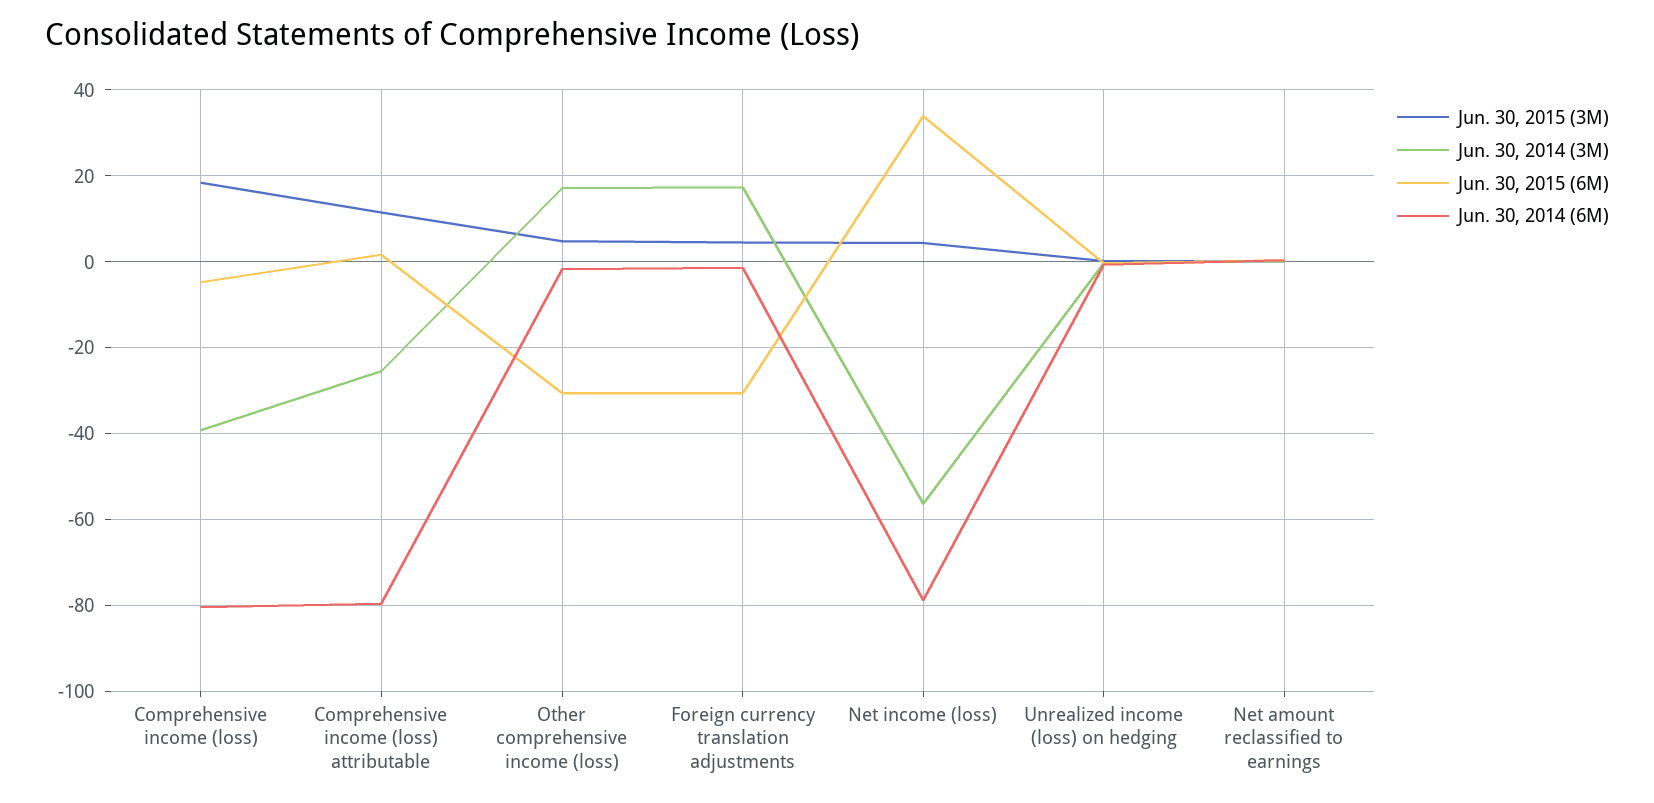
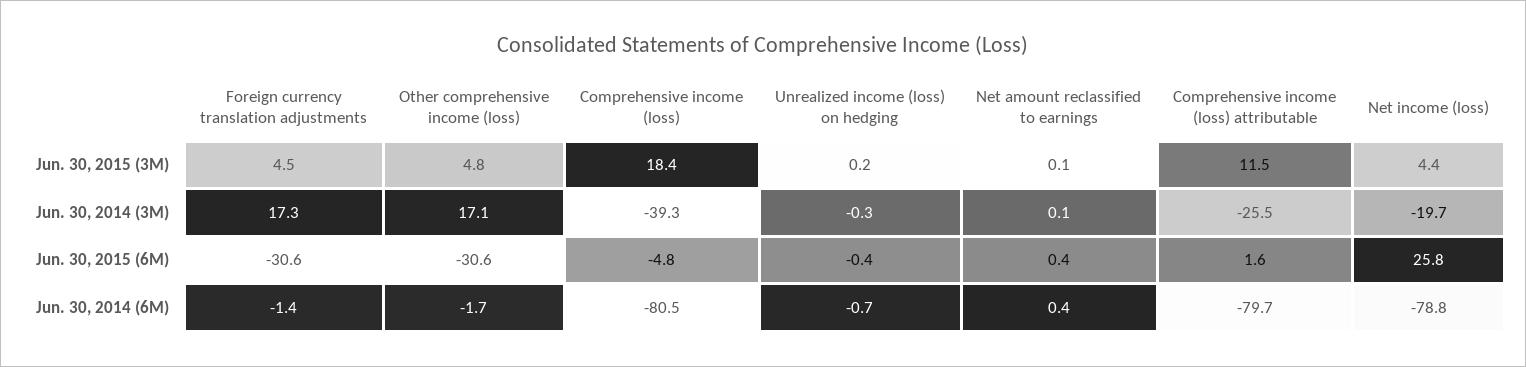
Jun. 30, 2014 (3M), Net income (loss): -56 -> -19.7
Jun. 30, 2015 (6M), Net income (loss): 34 -> 25.8

